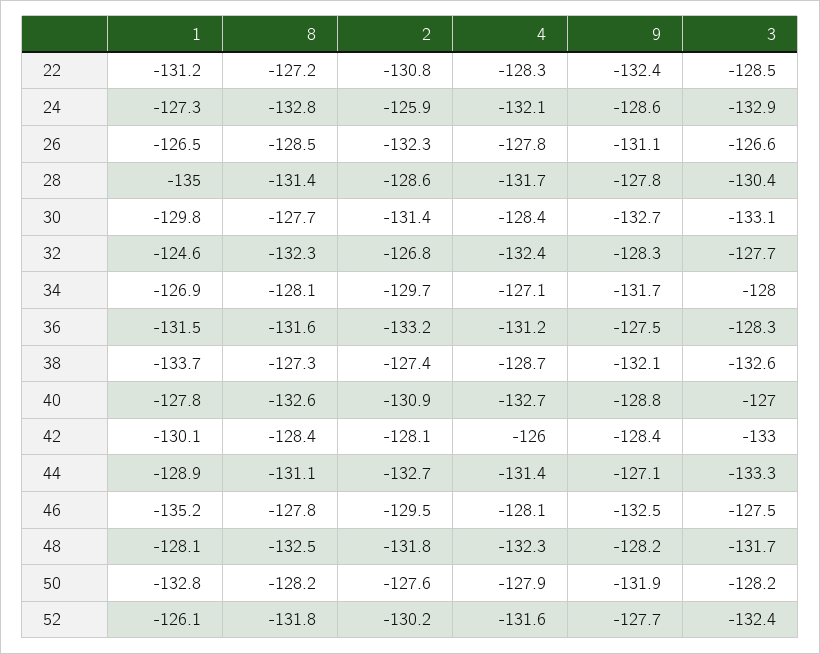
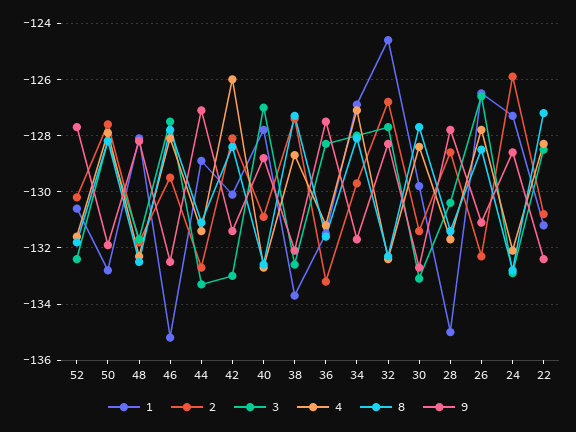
9, 42: -128.4 -> -131.5
1, 52: -126.1 -> -130.5

